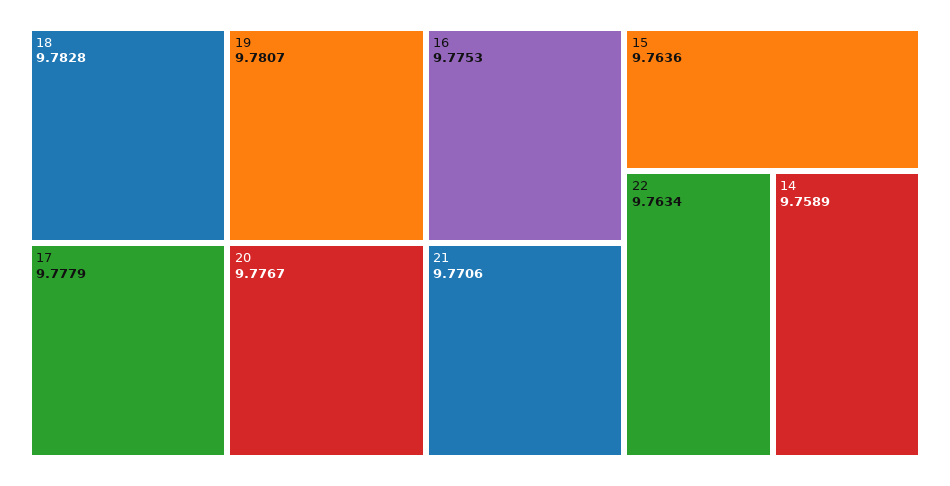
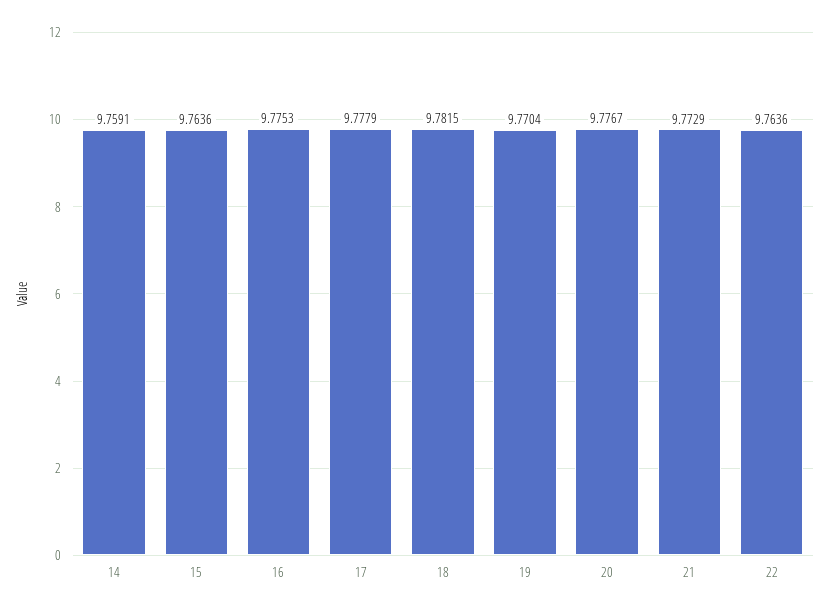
18: 9.7828 -> 9.7815
19: 9.7807 -> 9.7704
21: 9.7706 -> 9.7729
22: 9.7634 -> 9.7636
14: 9.7589 -> 9.7591

